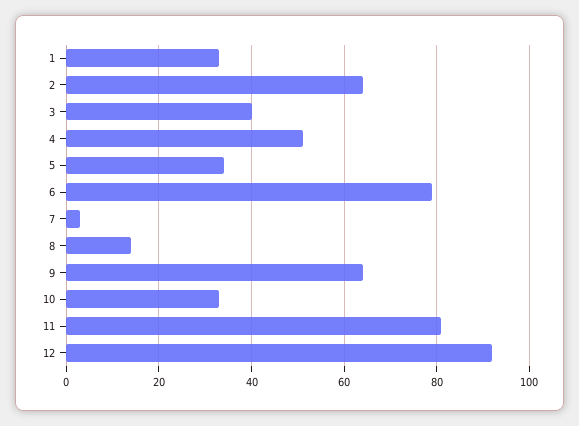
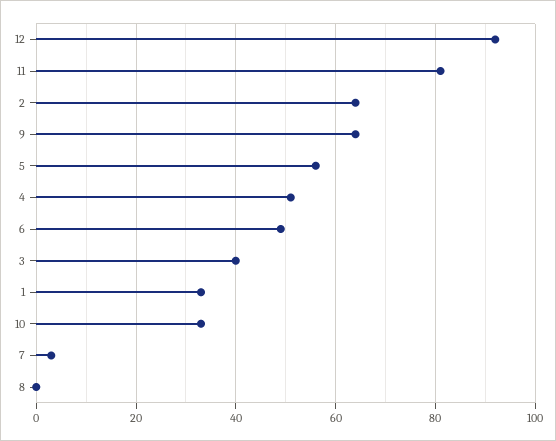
5: 35 -> 55
6: 80 -> 50
8: 15 -> 0

